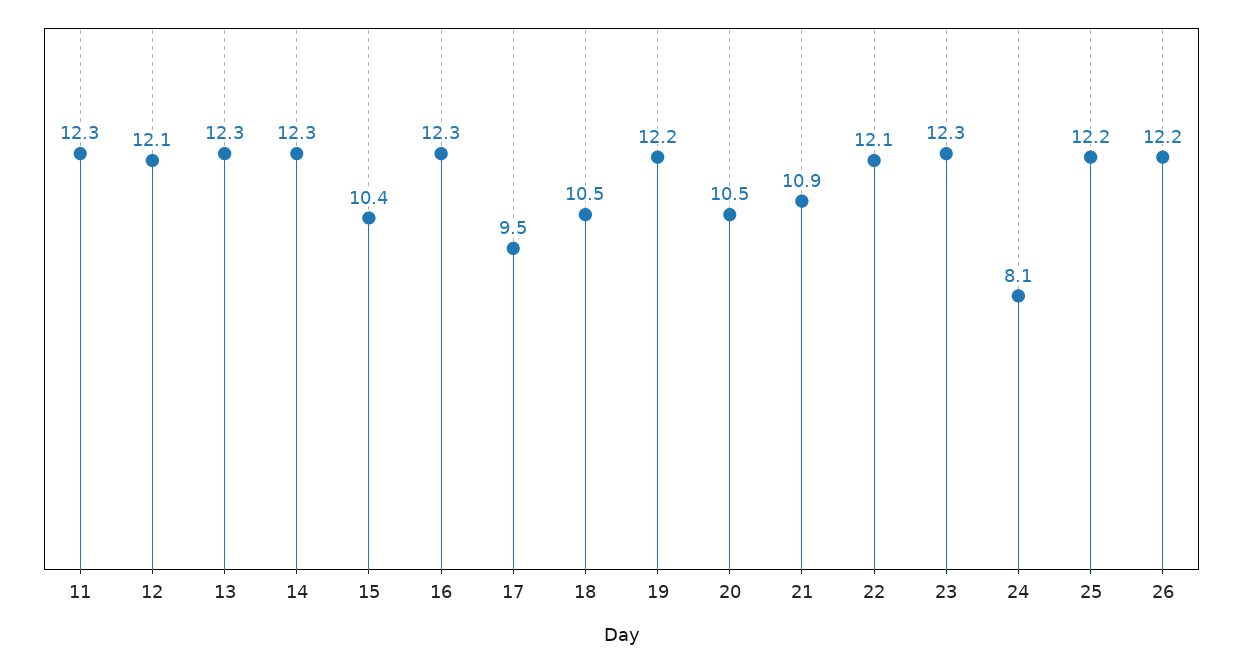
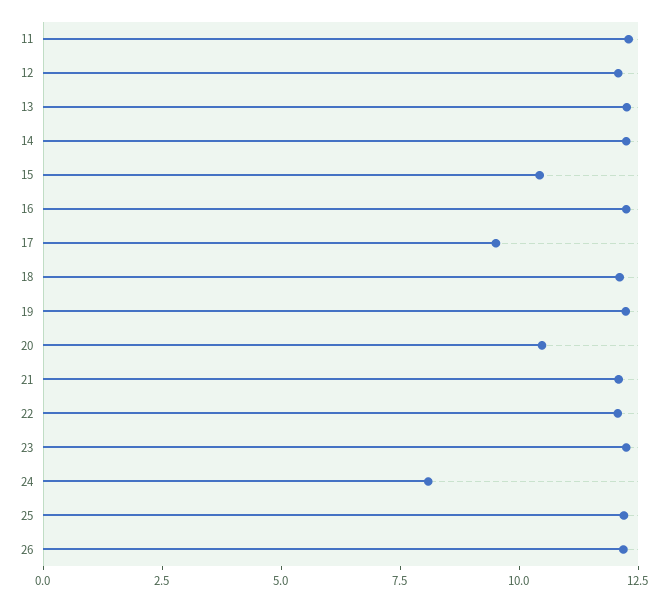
18: 10.5 -> 12
21: 10.9 -> 12

